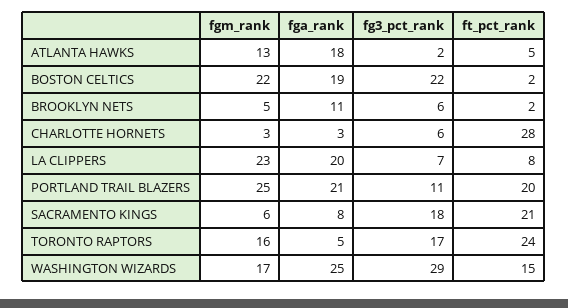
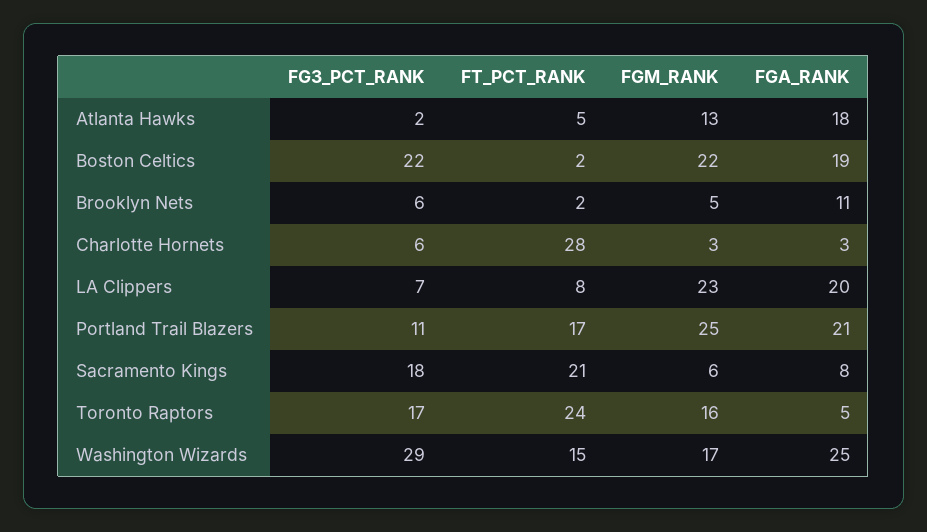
ft_pct_rank, PORTLAND TRAIL BLAZERS: 20 -> 17

